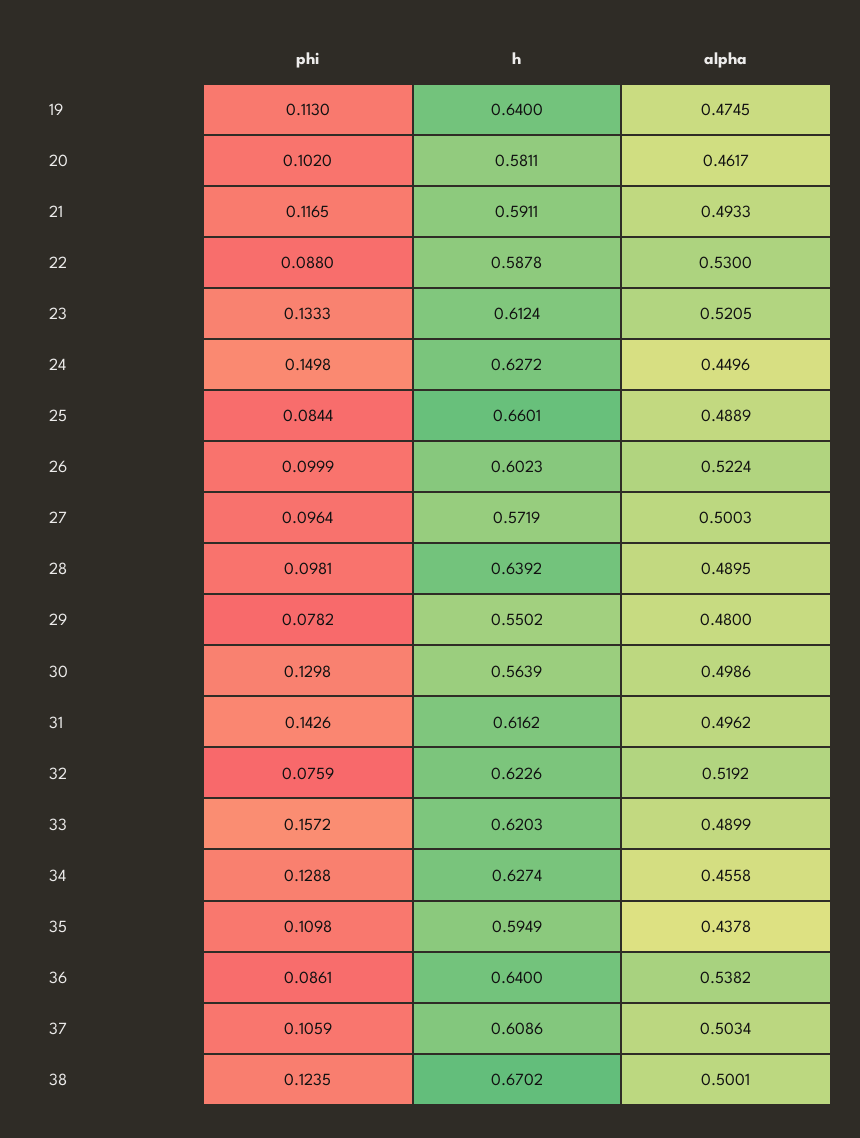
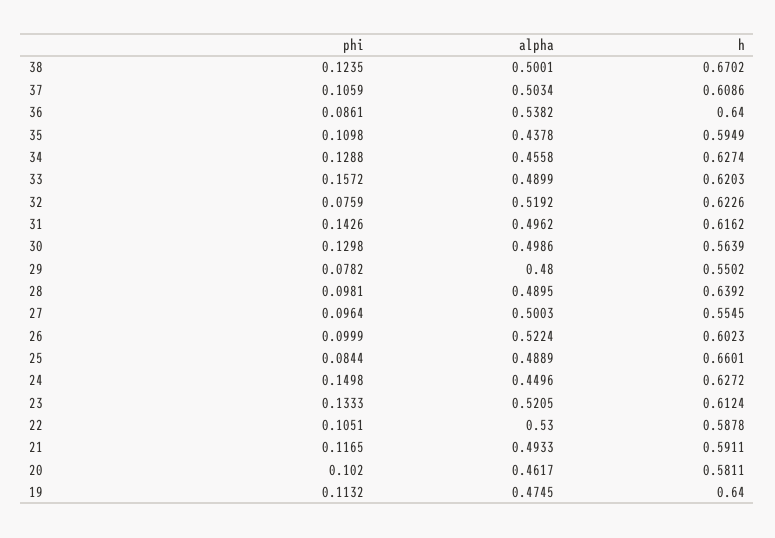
phi, 19: 0.113 -> 0.1132
phi, 22: 0.088 -> 0.1051
h, 27: 0.5719 -> 0.5545

